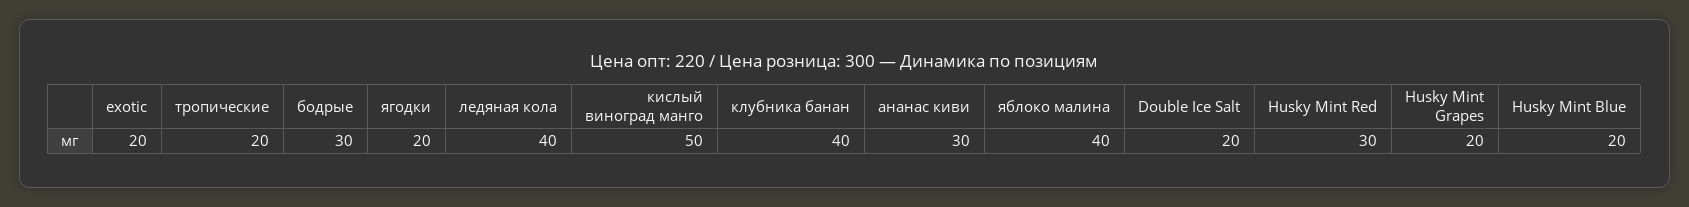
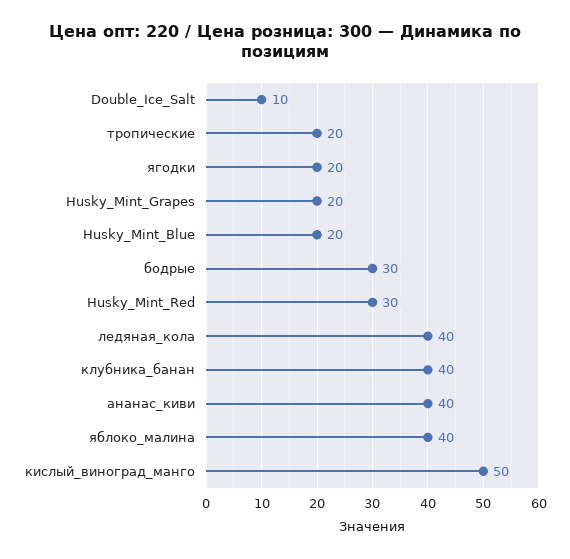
exotic: 20 -> none
ананас киви: 30 -> 40
Double Ice Salt: 20 -> 10

